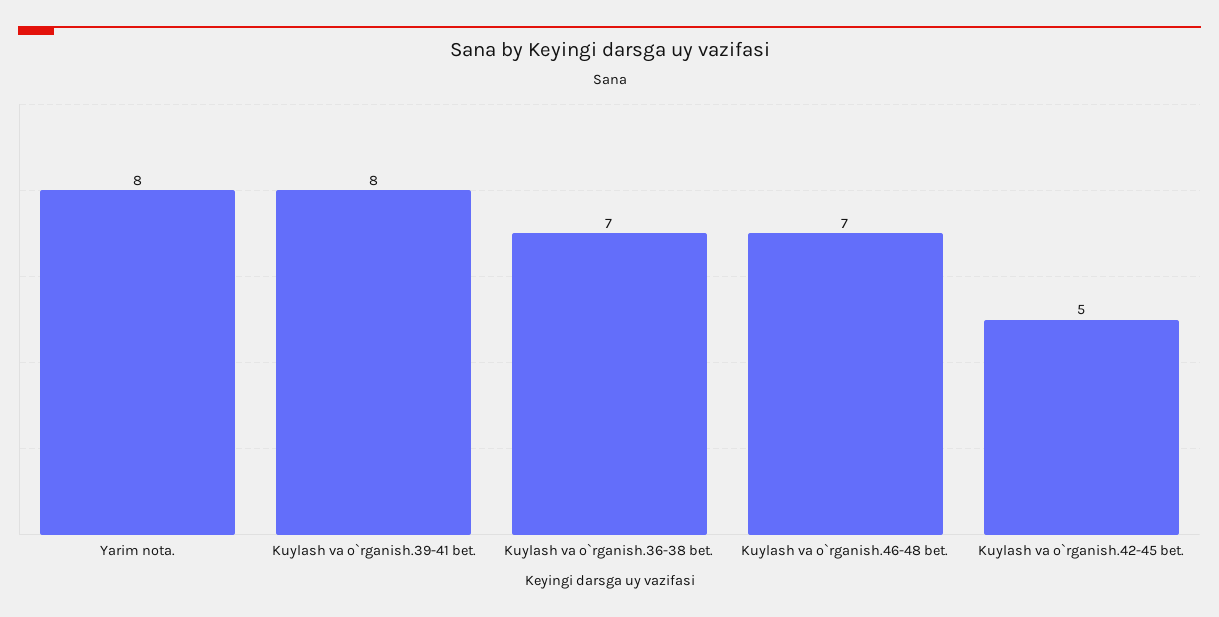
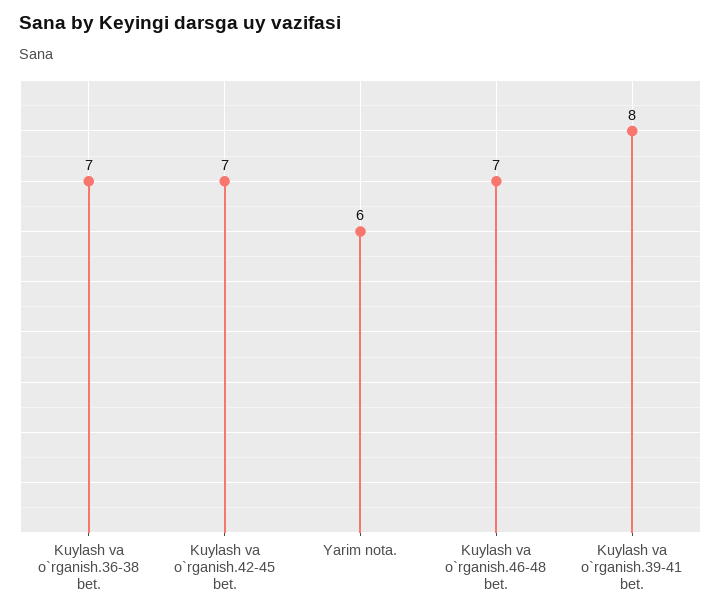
Yarim nota.: 8 -> 6
Kuylash va o`rganish.42-45 bet.: 5 -> 7

